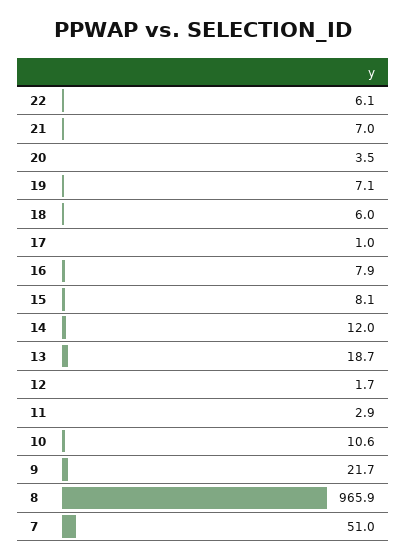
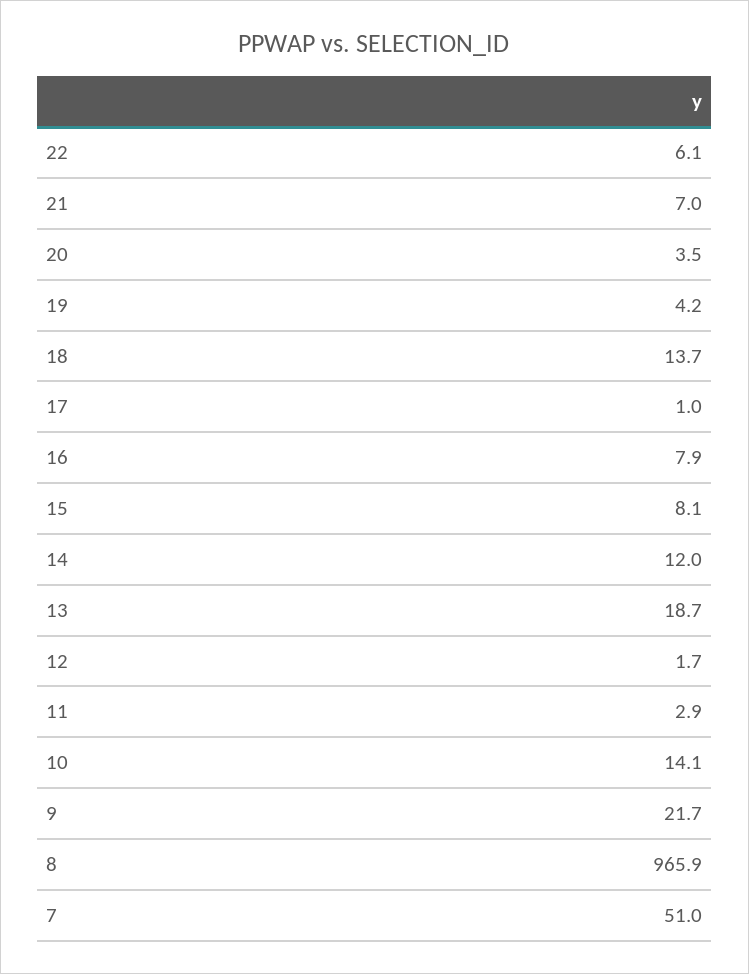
19: 7.1 -> 4.2
18: 6 -> 13.7
10: 10.6 -> 14.1

